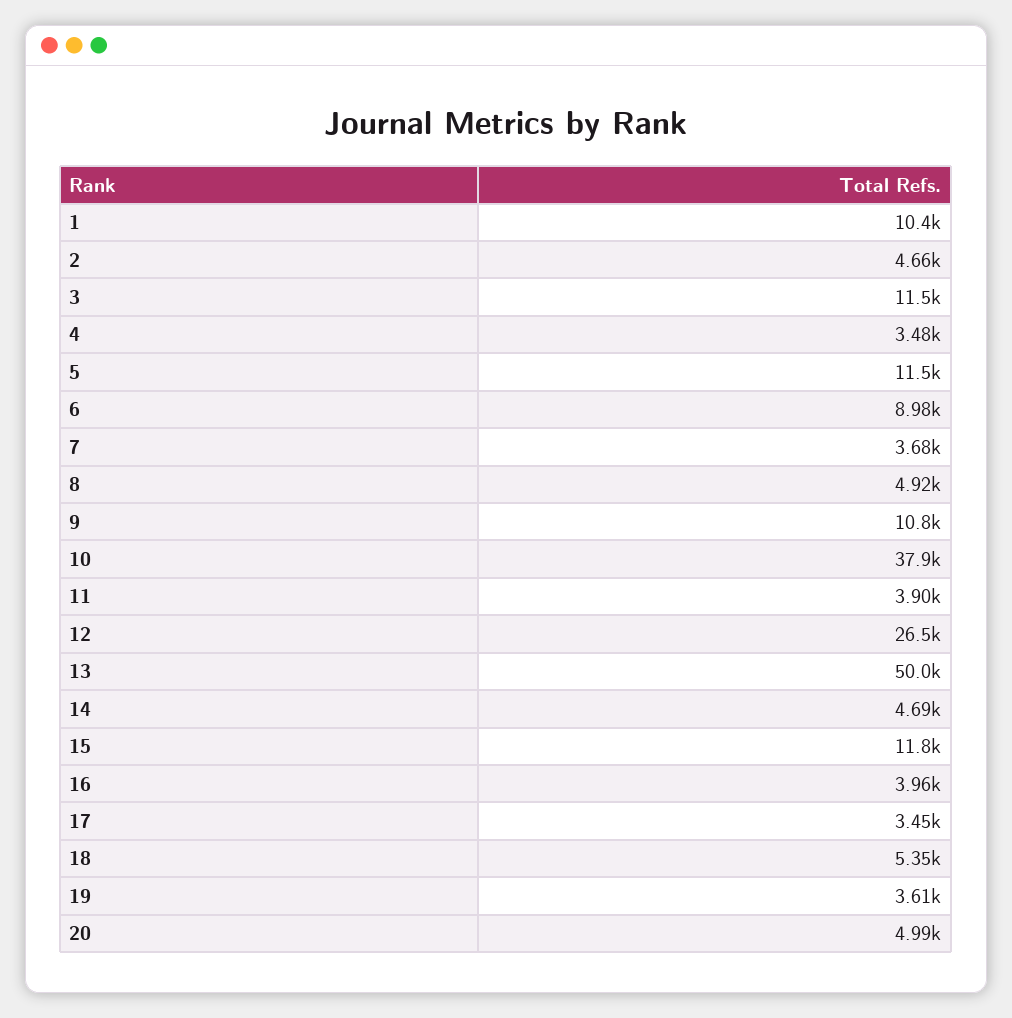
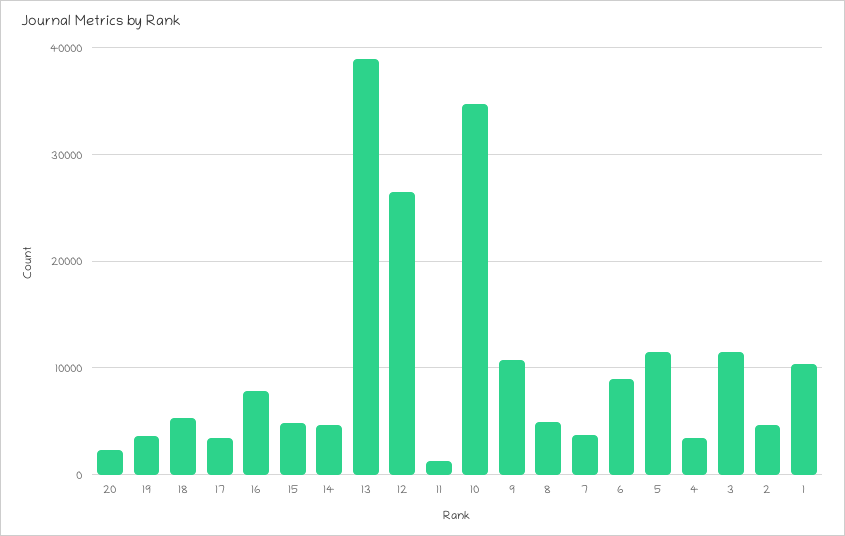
10: 37900 -> 35000
11: 3900 -> 1000
13: 50000 -> 39000
15: 11800 -> 5000
16: 3960 -> 8000
20: 4990 -> 2000

